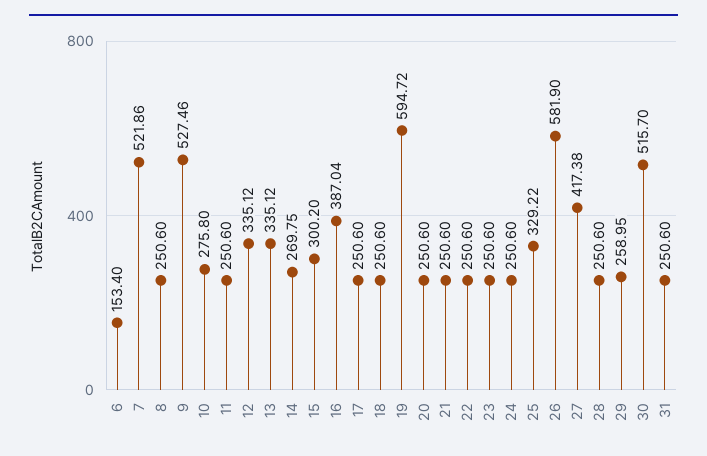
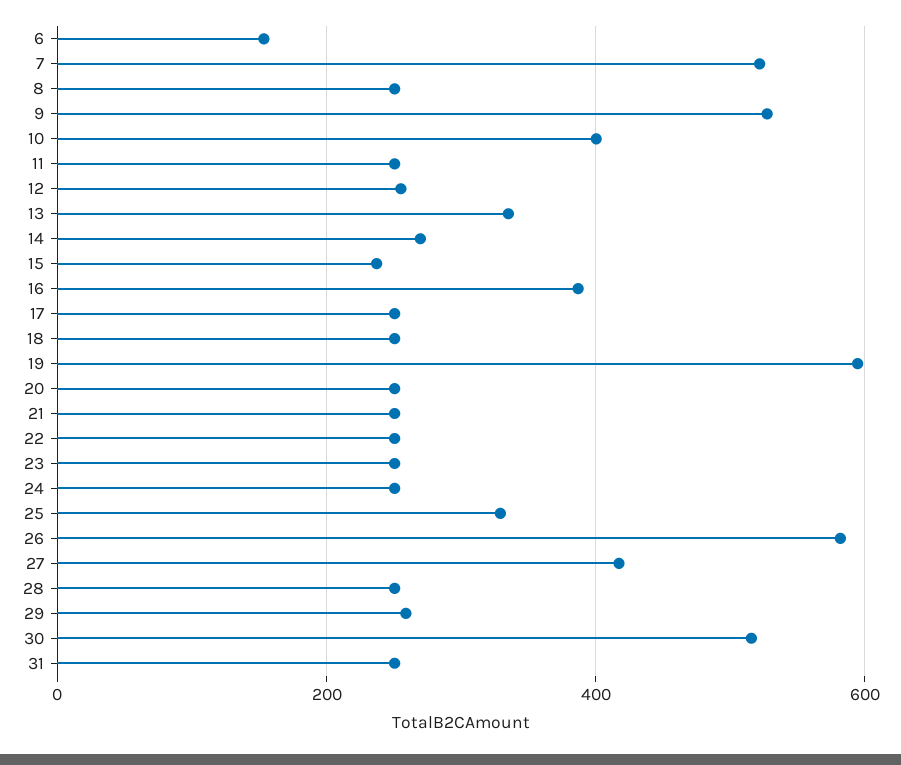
10: 275.8 -> 400
12: 335.12 -> 260
15: 300.2 -> 240

